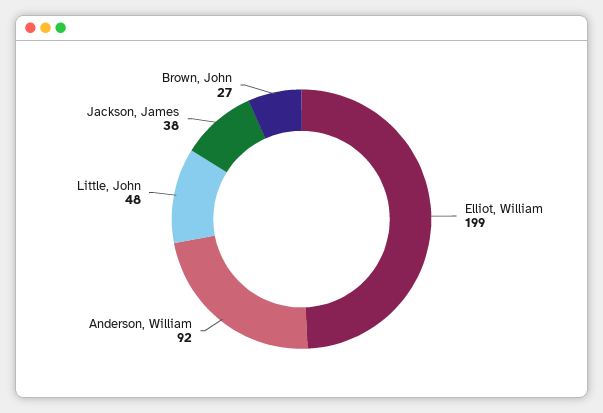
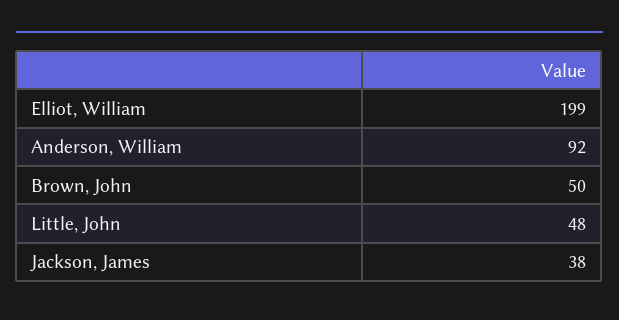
Brown, John: 27 -> 50

